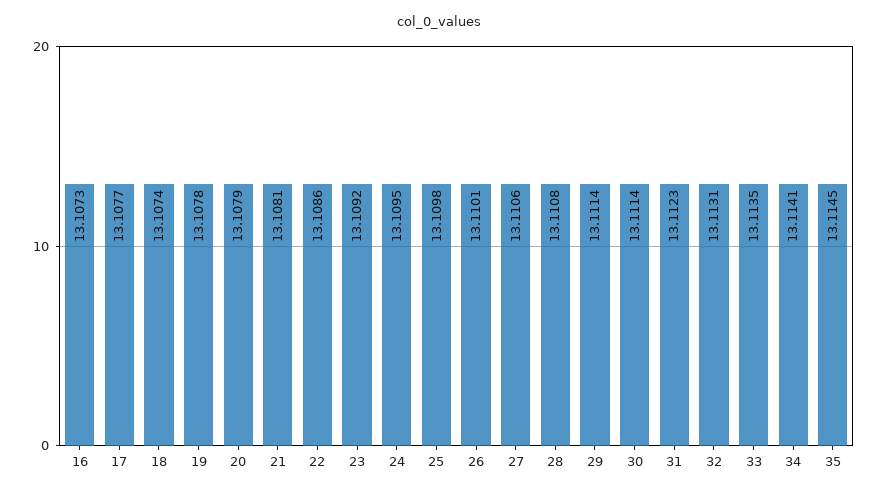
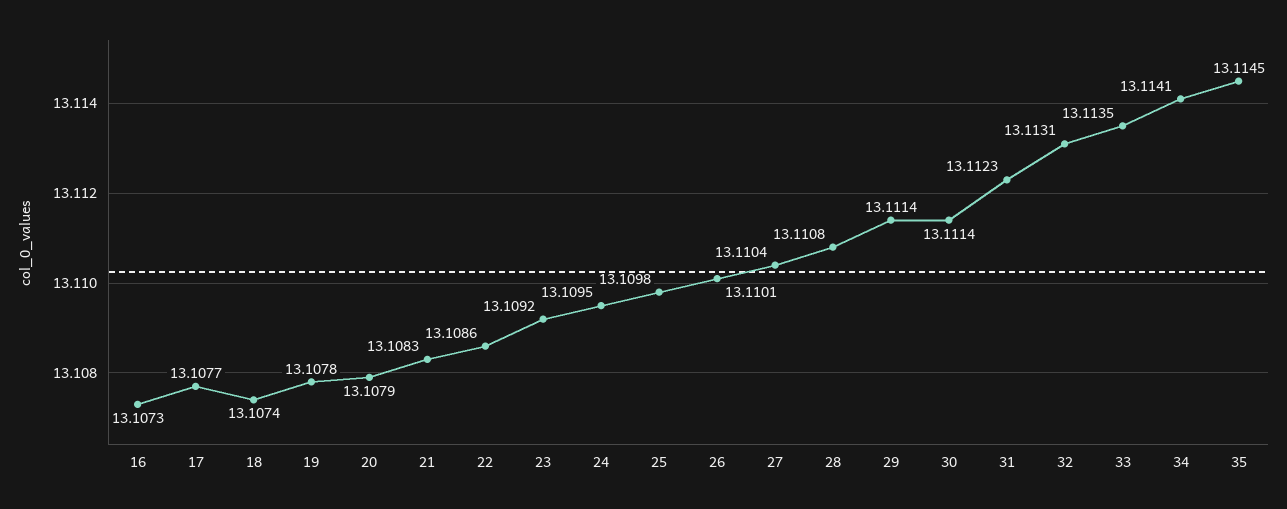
21: 13.1081 -> 13.1083
27: 13.1106 -> 13.1104

